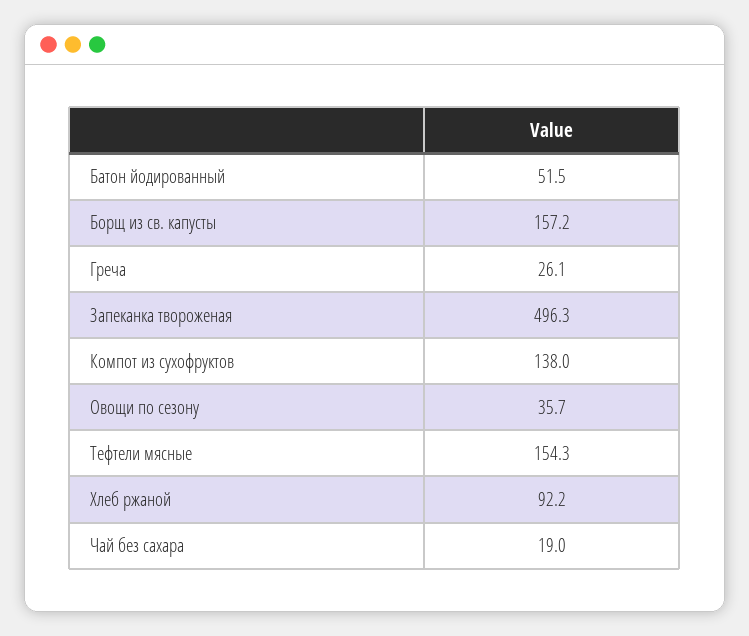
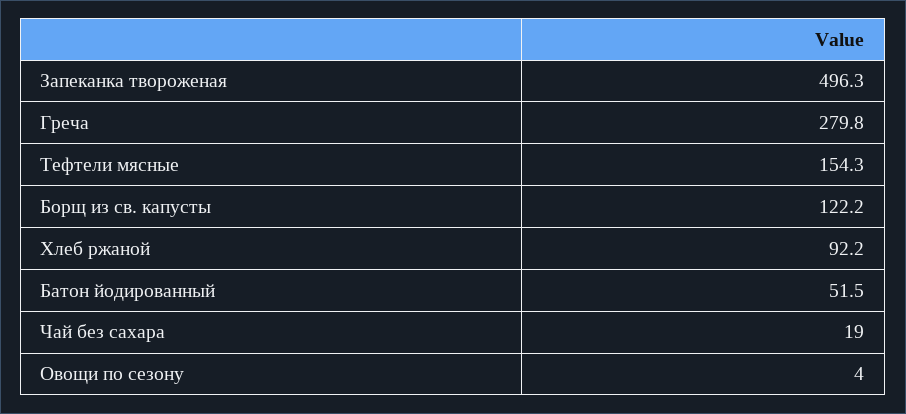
Борщ из св. капусты: 157.2 -> 122.2
Греча: 26.1 -> 279.8
Компот из сухофруктов: 138 -> none
Овощи по сезону: 35.7 -> 4

